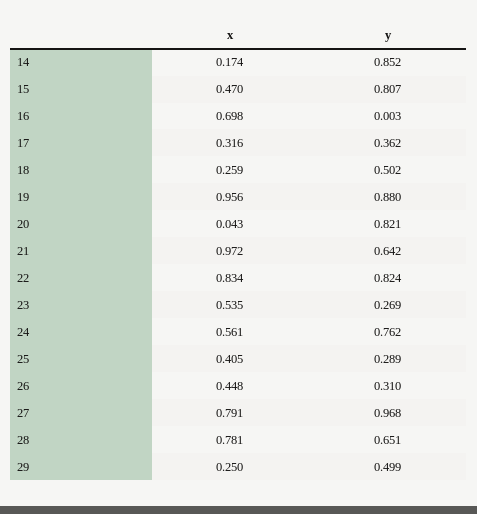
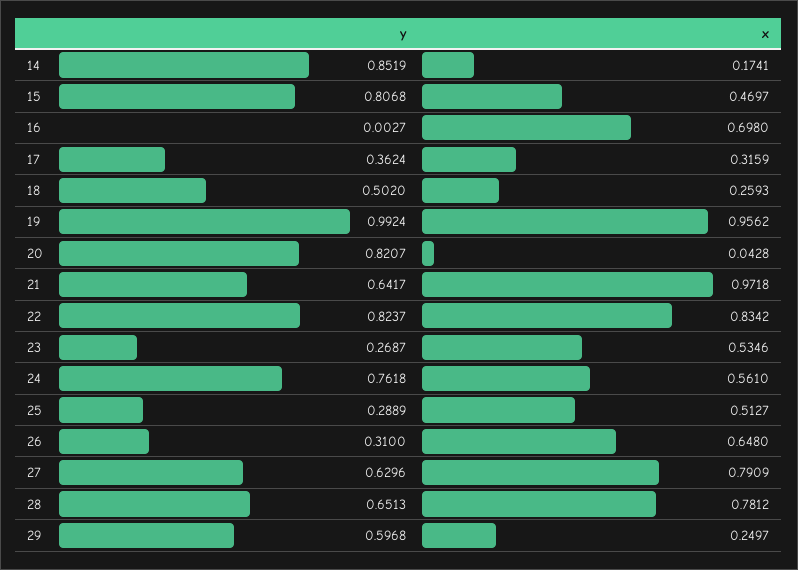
y, 19: 0.88 -> 0.9924
x, 25: 0.405 -> 0.5127
x, 26: 0.448 -> 0.648
y, 27: 0.968 -> 0.6296
y, 29: 0.499 -> 0.5968

